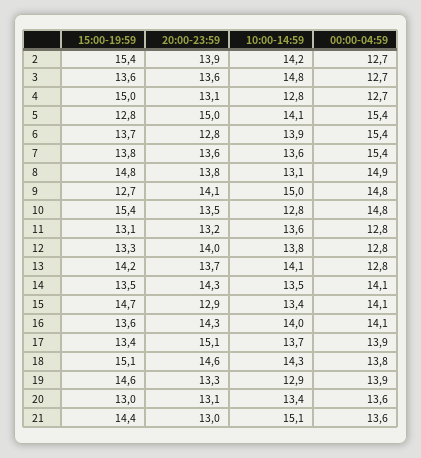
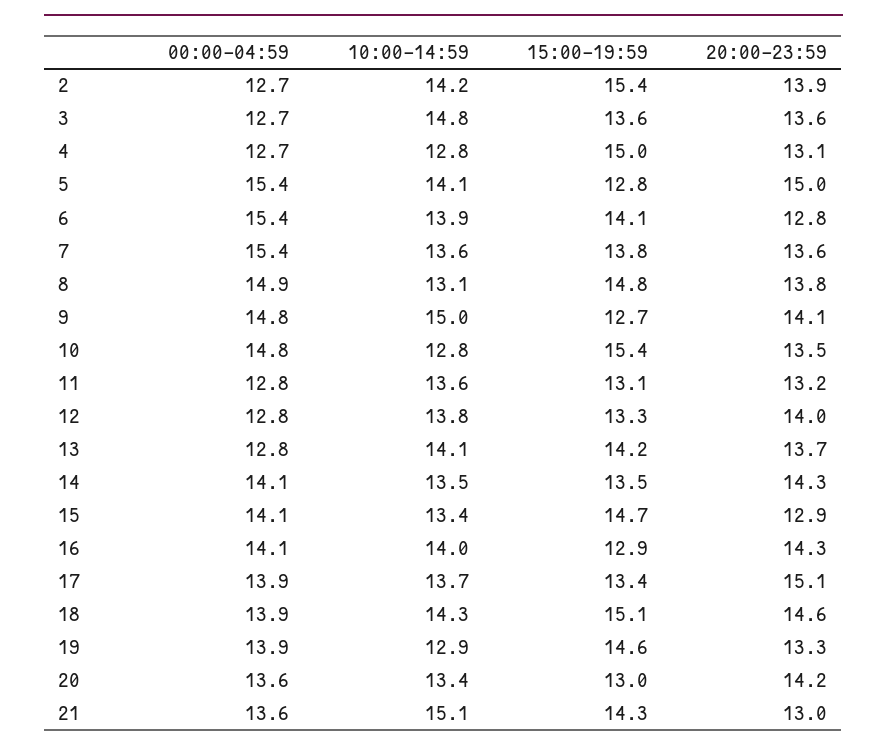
15:00-19:59, 6: 13.7 -> 14.1
15:00-19:59, 16: 13.6 -> 12.9
00:00-04:59, 18: 13.8 -> 13.9
20:00-23:59, 20: 13.1 -> 14.2
15:00-19:59, 21: 14.4 -> 14.3

